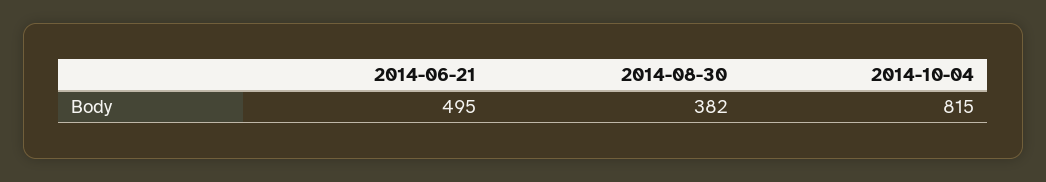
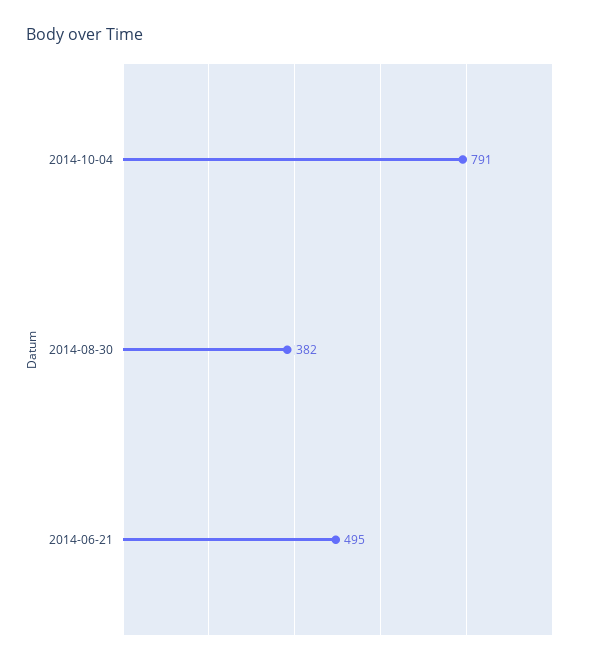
2014-10-04: 815 -> 791

